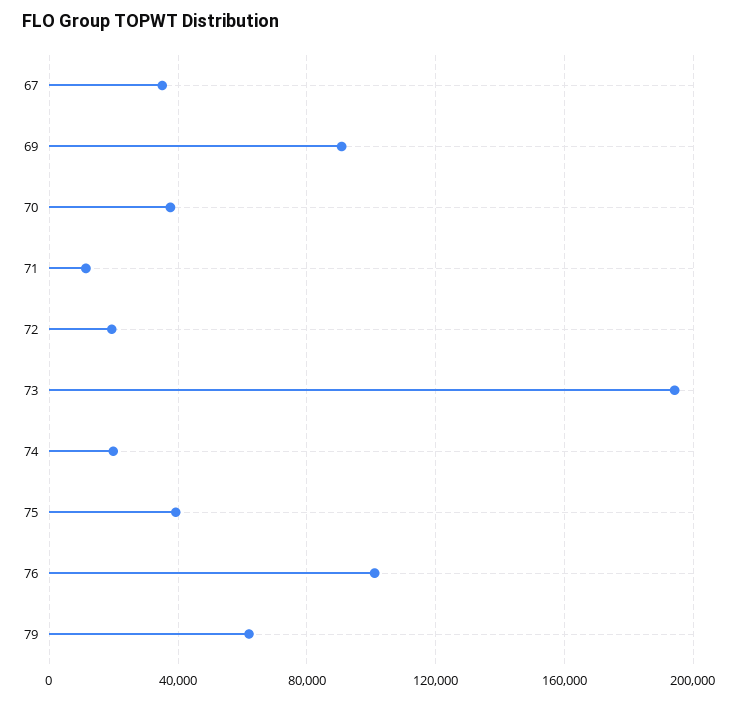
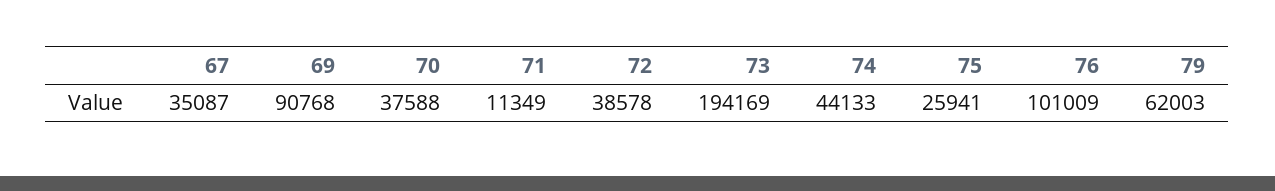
72: 20000 -> 38578
74: 20000 -> 44133
75: 40000 -> 25941

